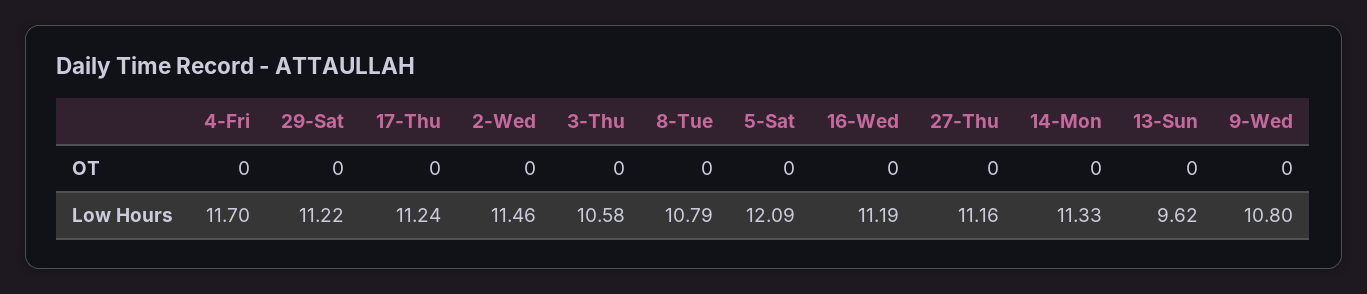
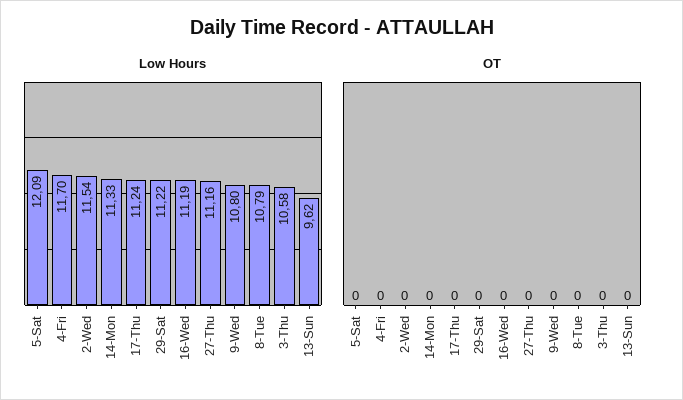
Low Hours, 2-Wed: 11.46 -> 11.54

